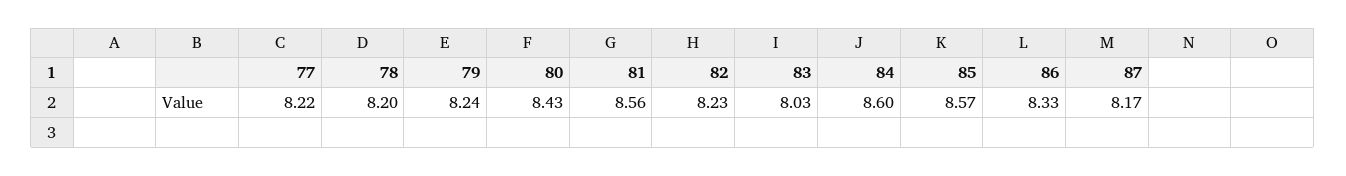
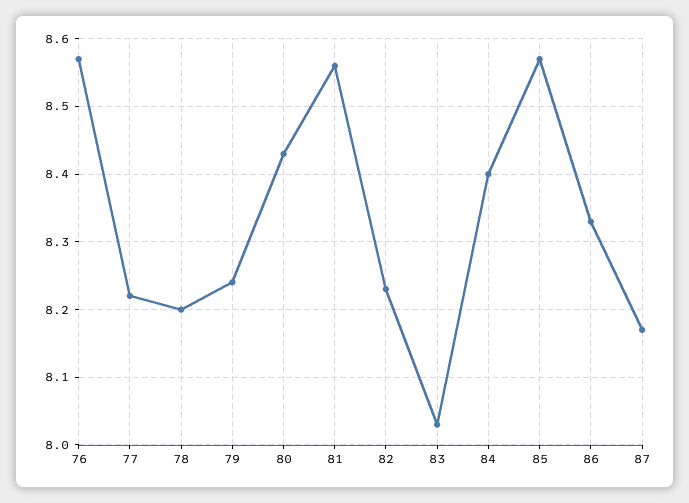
84: 8.6 -> 8.4
76: none -> 8.57

